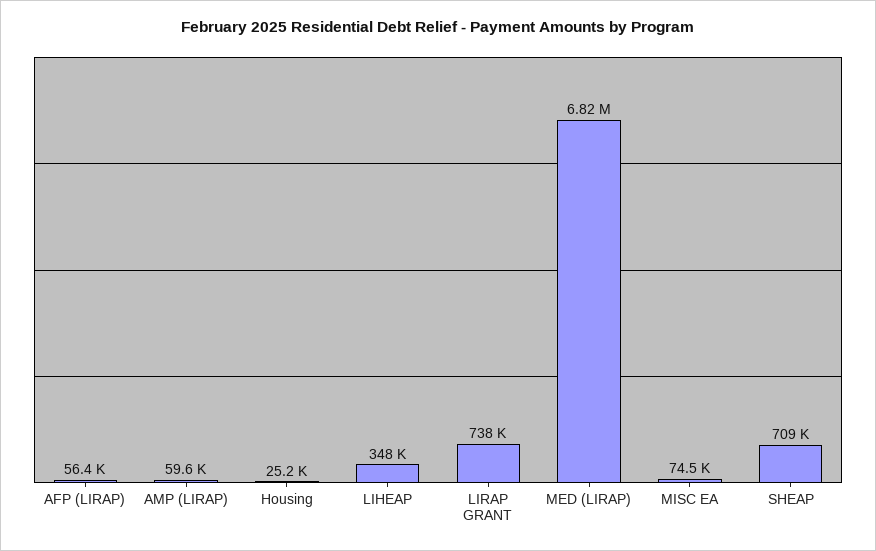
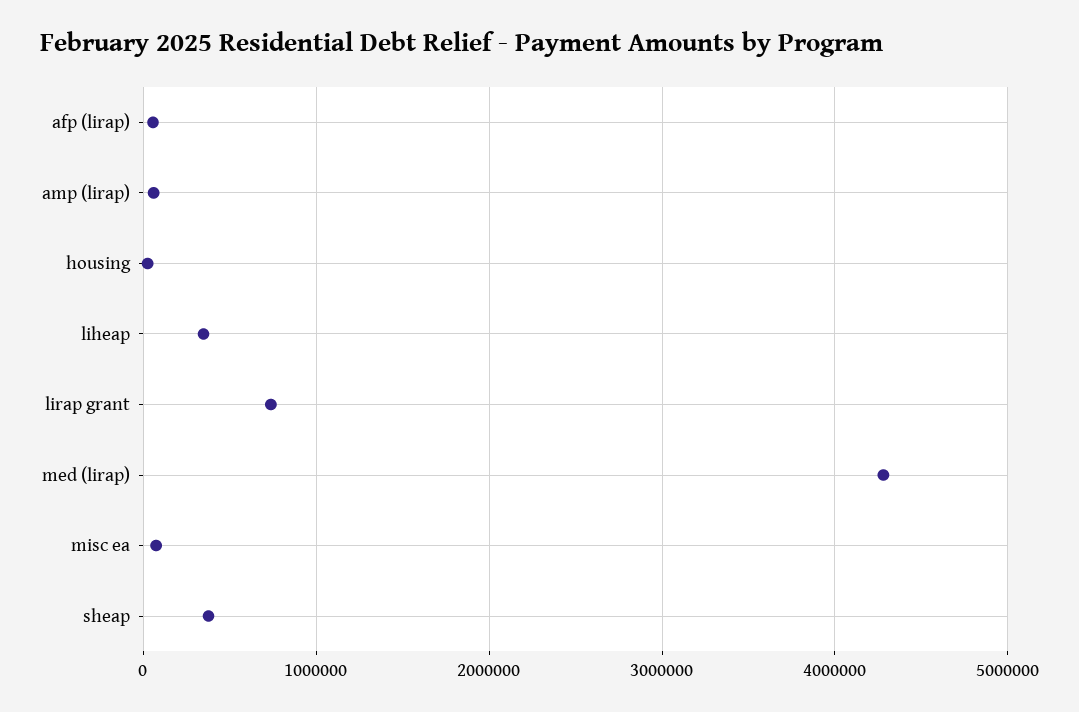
MED (LIRAP): 6820000 -> 4300000
SHEAP: 709000 -> 400000

